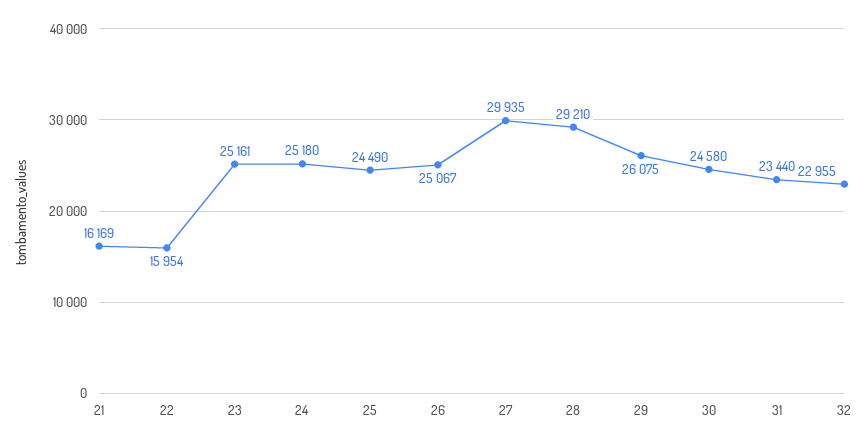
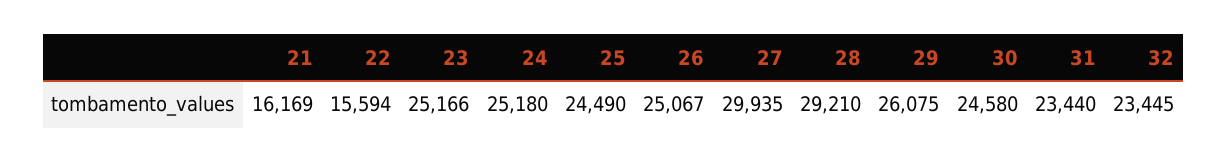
22: 15954 -> 15594
23: 25161 -> 25166
32: 22955 -> 23445

